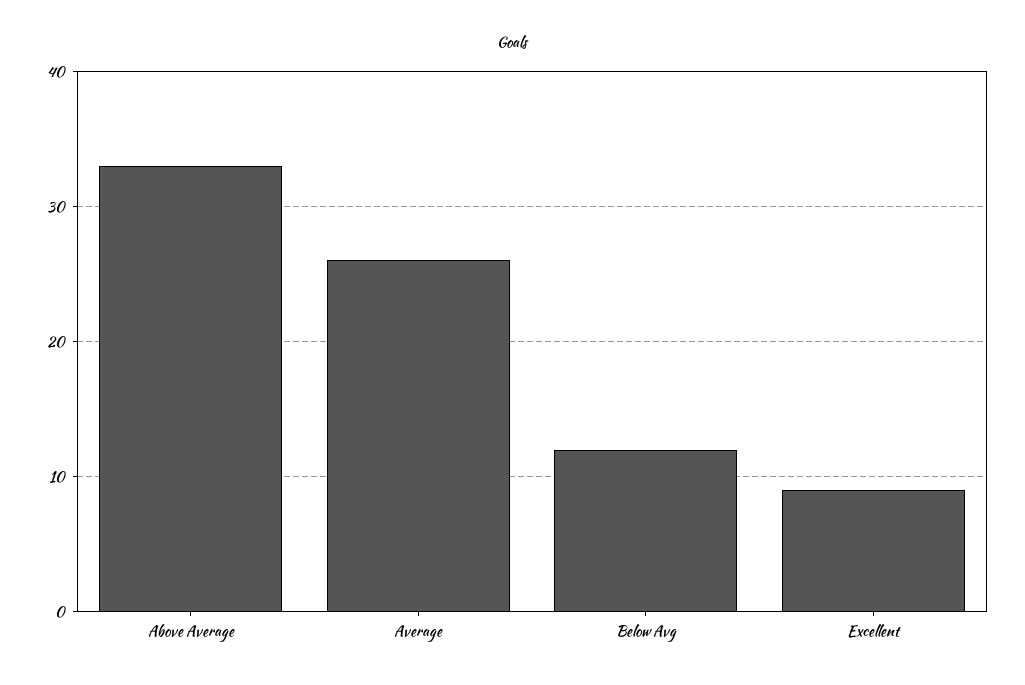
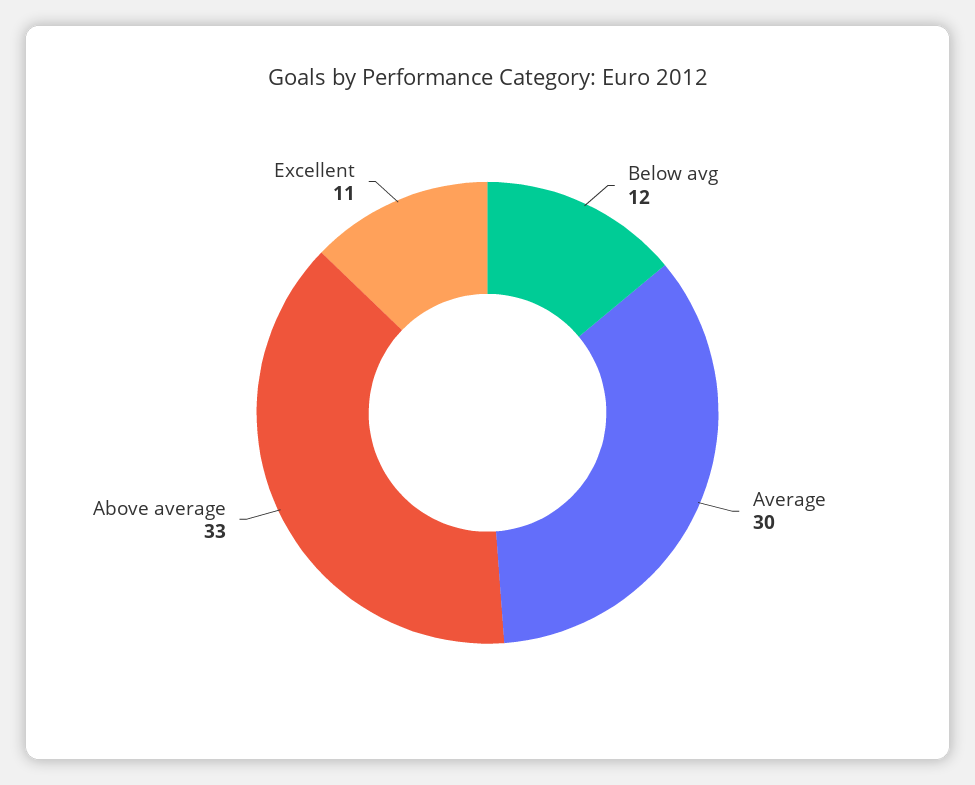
Average: 26 -> 30
Excellent: 9 -> 11

